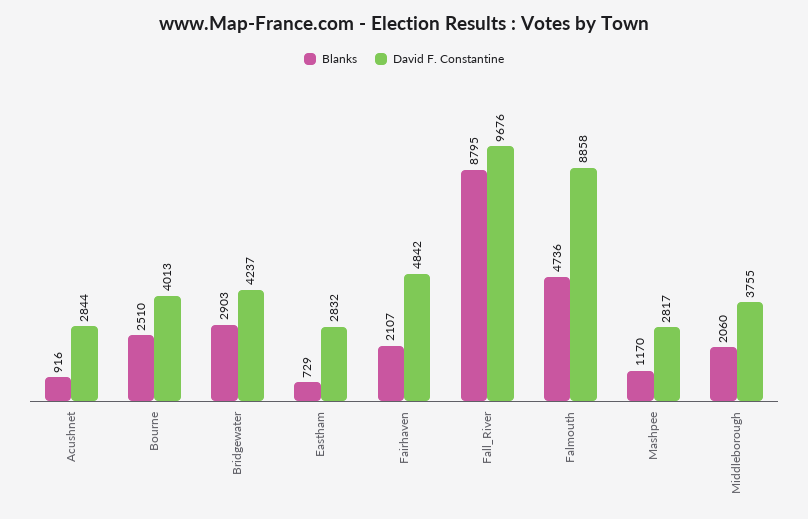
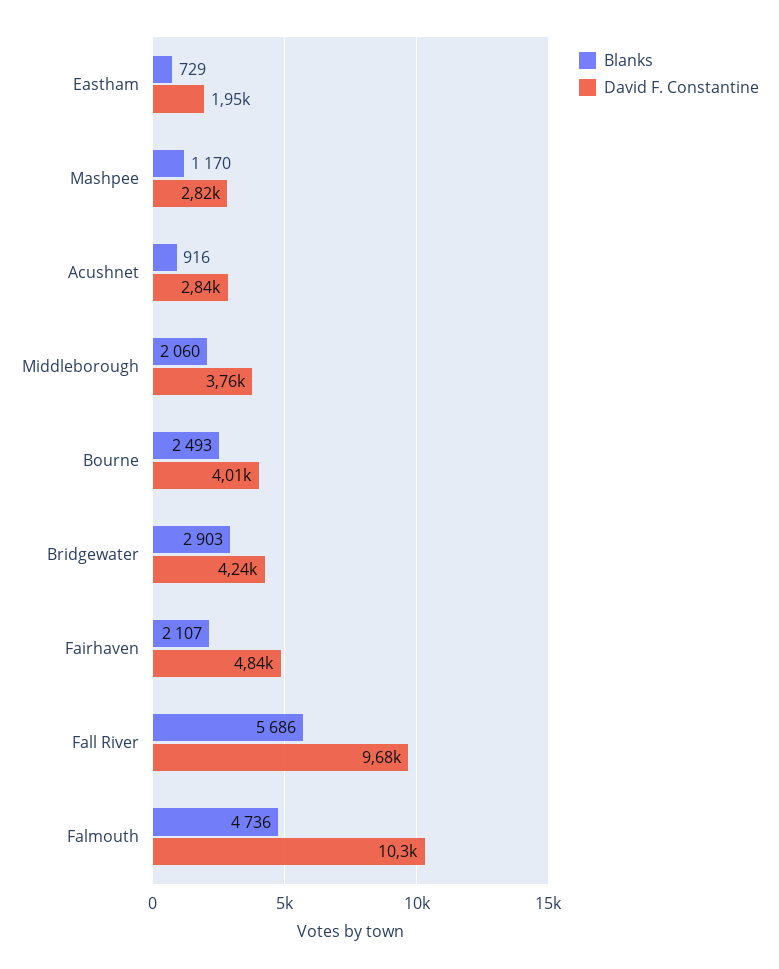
Blanks, Bourne: 2510 -> 2493
David F. Constantine, Eastham: 2832 -> 1950
Blanks, Fall_River: 8795 -> 5686
David F. Constantine, Falmouth: 8858 -> 10300

